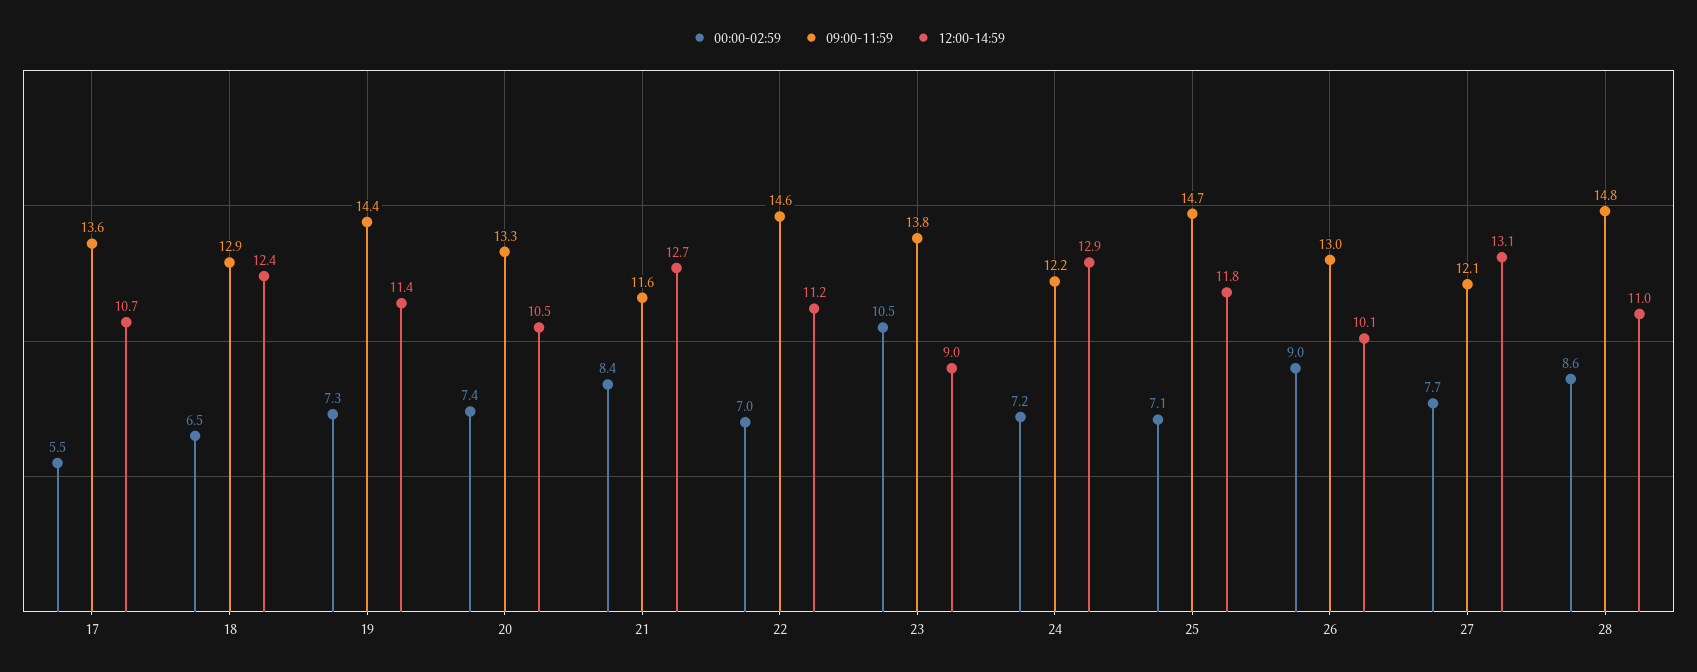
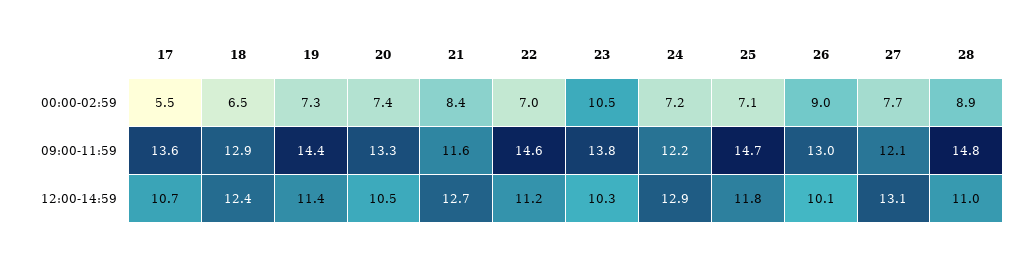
12:00-14:59, 23: 9 -> 10.3
00:00-02:59, 28: 8.6 -> 8.9

